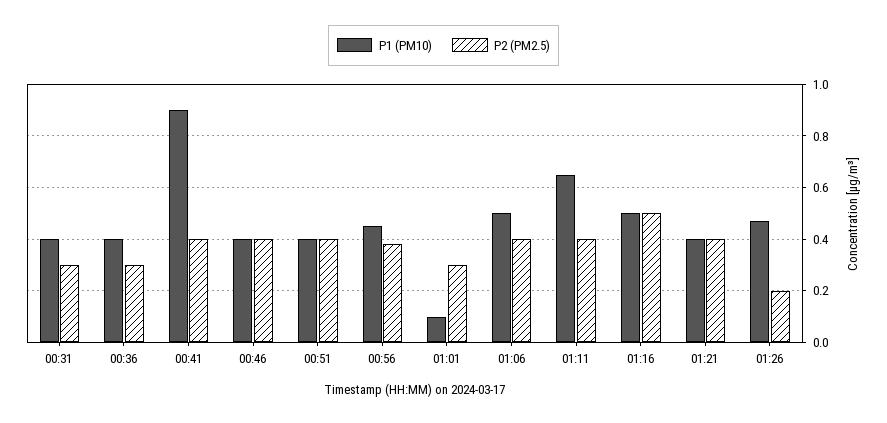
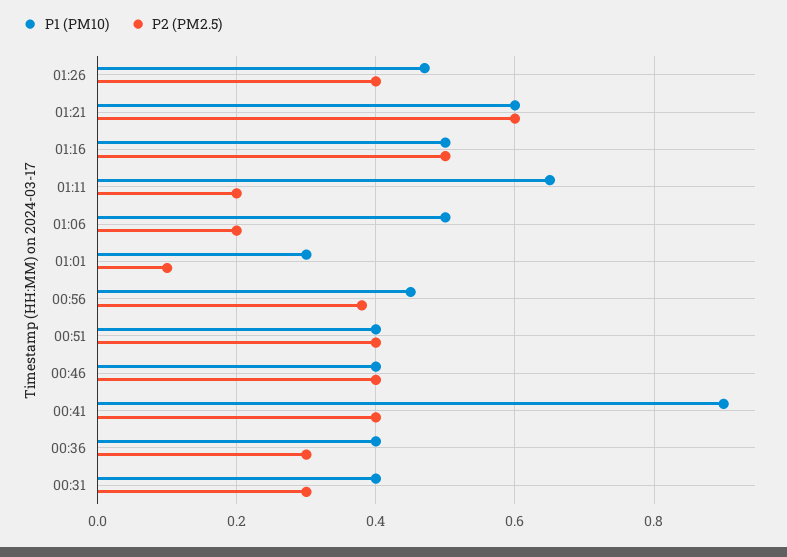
P1 (PM10), 01:01: 0.1 -> 0.3
P2 (PM2.5), 01:01: 0.3 -> 0.1
P2 (PM2.5), 01:06: 0.4 -> 0.2
P2 (PM2.5), 01:11: 0.4 -> 0.2
P1 (PM10), 01:21: 0.4 -> 0.6
P2 (PM2.5), 01:21: 0.4 -> 0.6
P2 (PM2.5), 01:26: 0.2 -> 0.4

